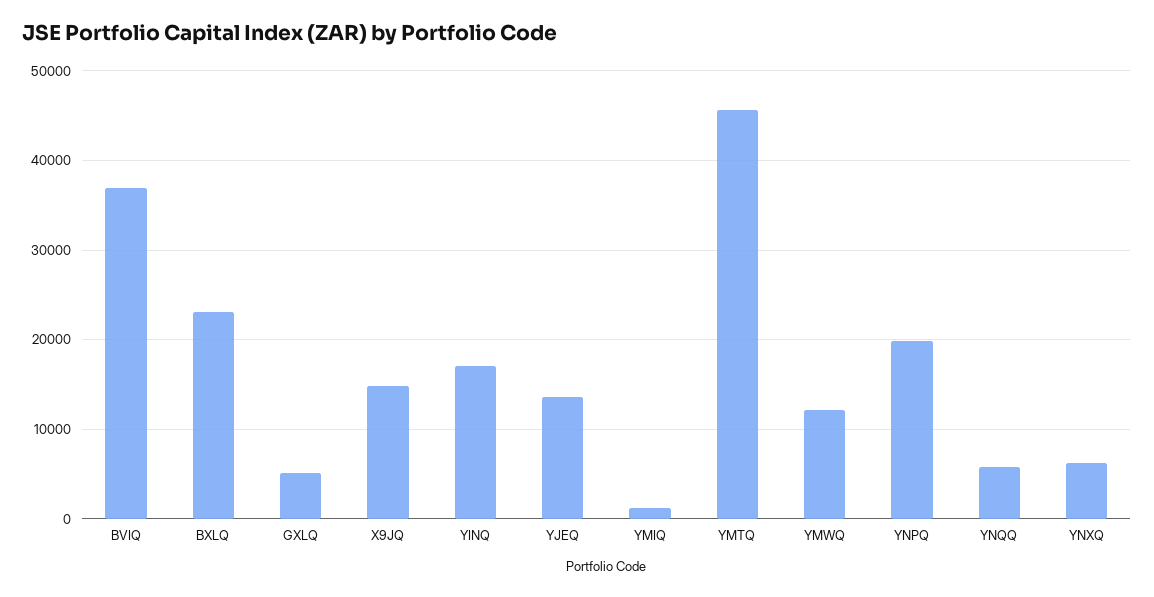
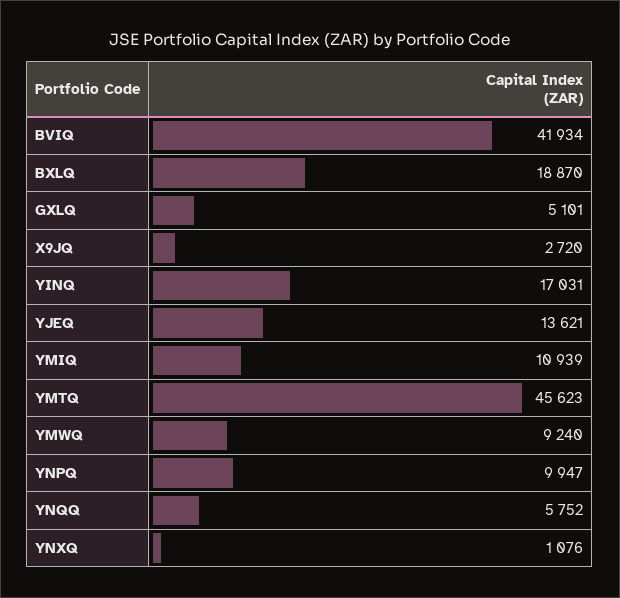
BVIQ: 37000 -> 41934
BXLQ: 23000 -> 18870
X9JQ: 15000 -> 2720
YMIQ: 1000 -> 10939
YMWQ: 12000 -> 9240
YNPQ: 20000 -> 9947
YNXQ: 6000 -> 1076

